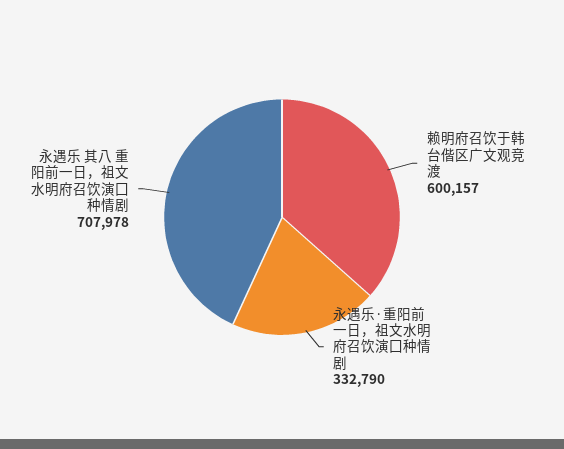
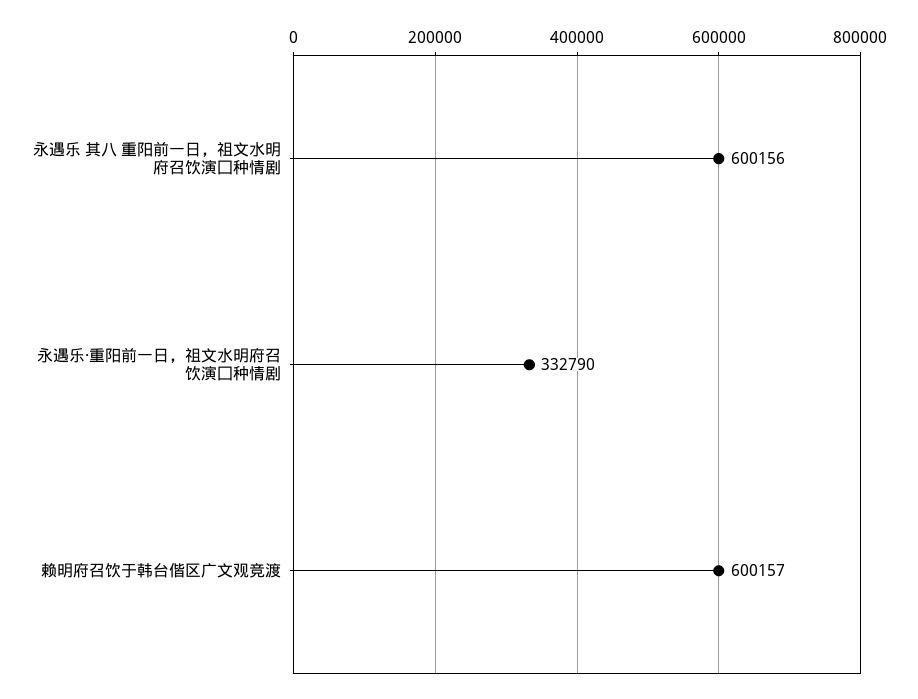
永遇乐 其八 重阳前一日，祖文水明府召饮演囗种情剧: 707978 -> 600156

